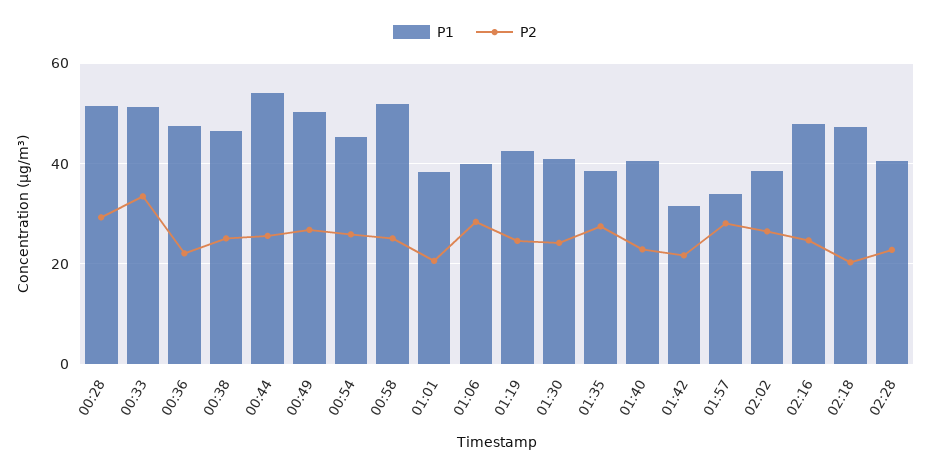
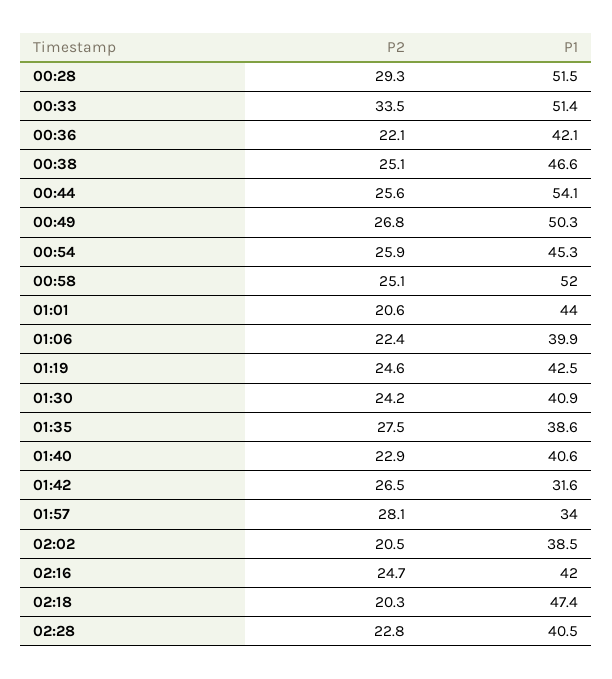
P1, 00:36: 48 -> 42.1
P1, 01:01: 38 -> 44
P2, 01:06: 28 -> 22.4
P2, 01:42: 22 -> 26.5
P2, 02:02: 26 -> 20.5
P1, 02:16: 48 -> 42

